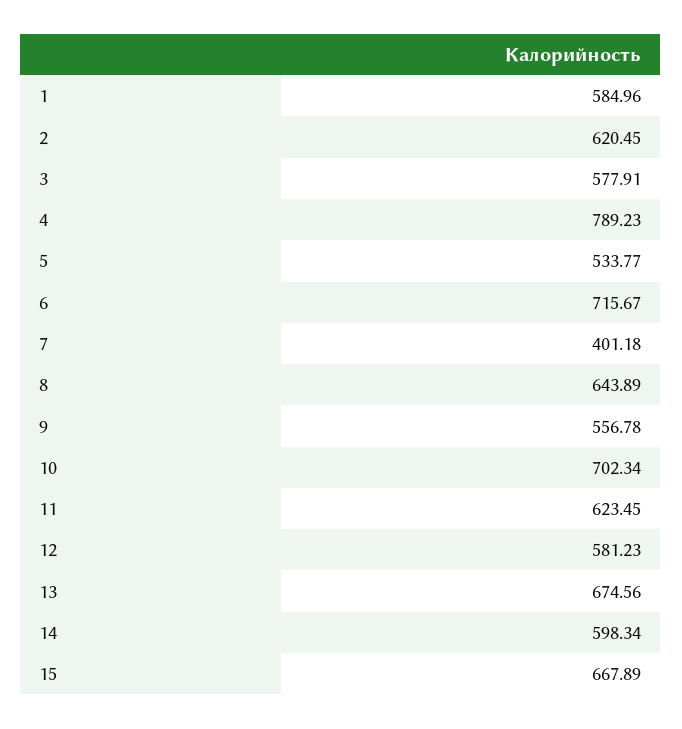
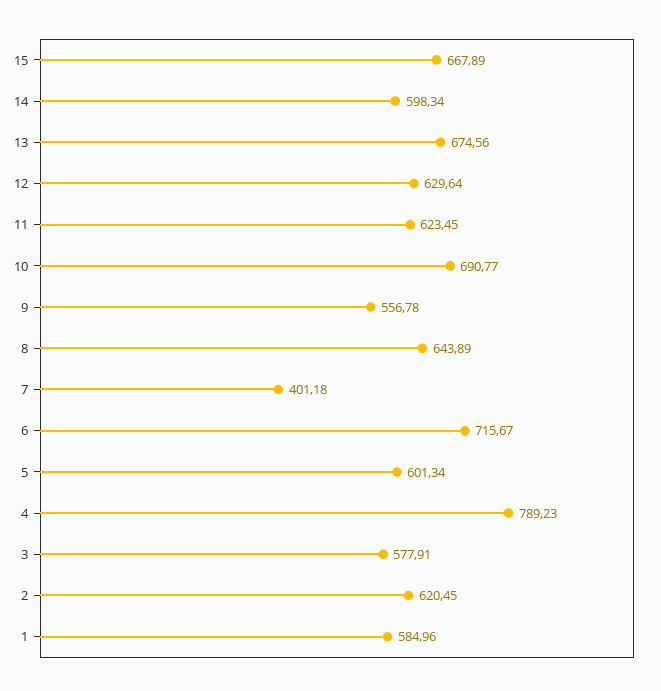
5: 533.77 -> 601.34
10: 702.34 -> 690.77
12: 581.23 -> 629.64

